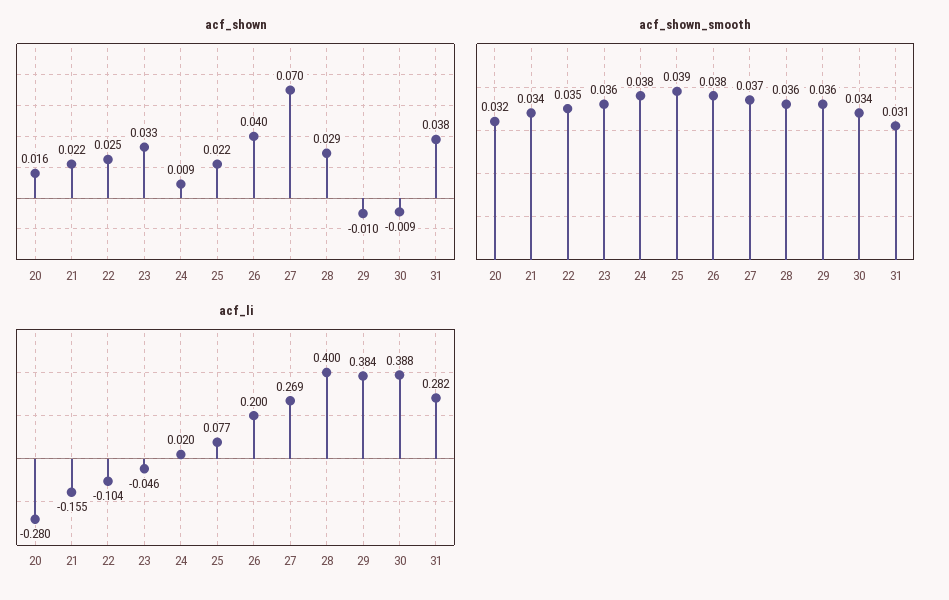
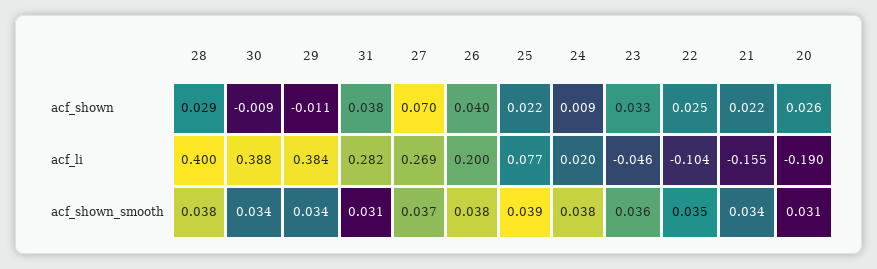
acf_shown, 20: 0.016 -> 0.026
acf_shown, 29: -0.01 -> -0.011
acf_shown_smooth, 20: 0.032 -> 0.031
acf_shown_smooth, 28: 0.036 -> 0.038
acf_shown_smooth, 29: 0.036 -> 0.034
acf_li, 20: -0.28 -> -0.19

